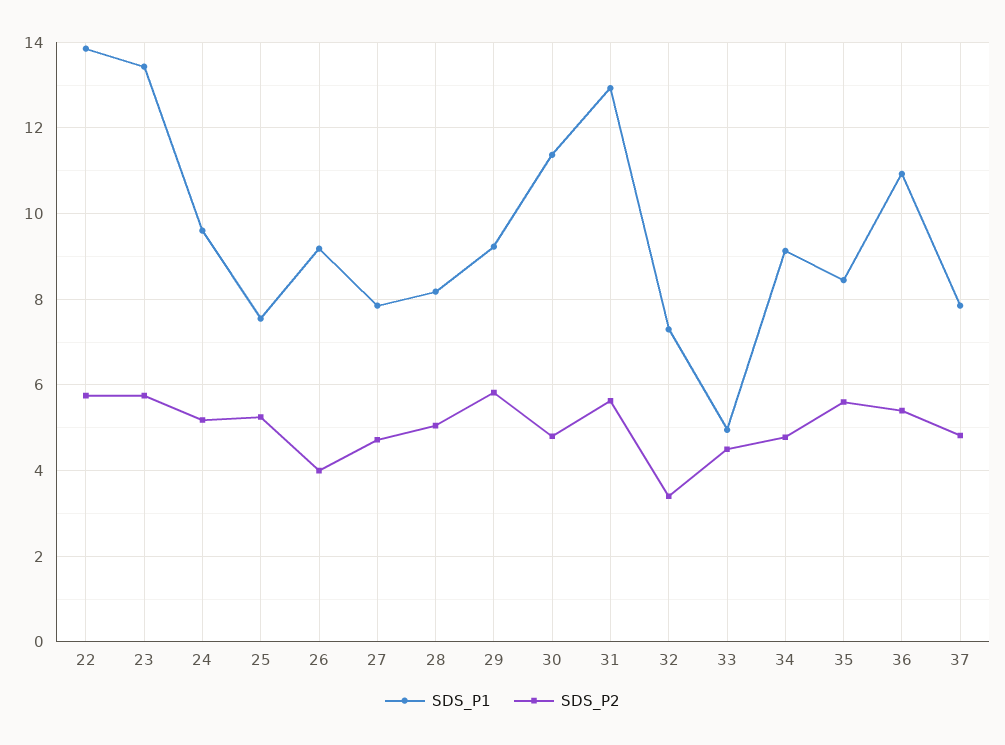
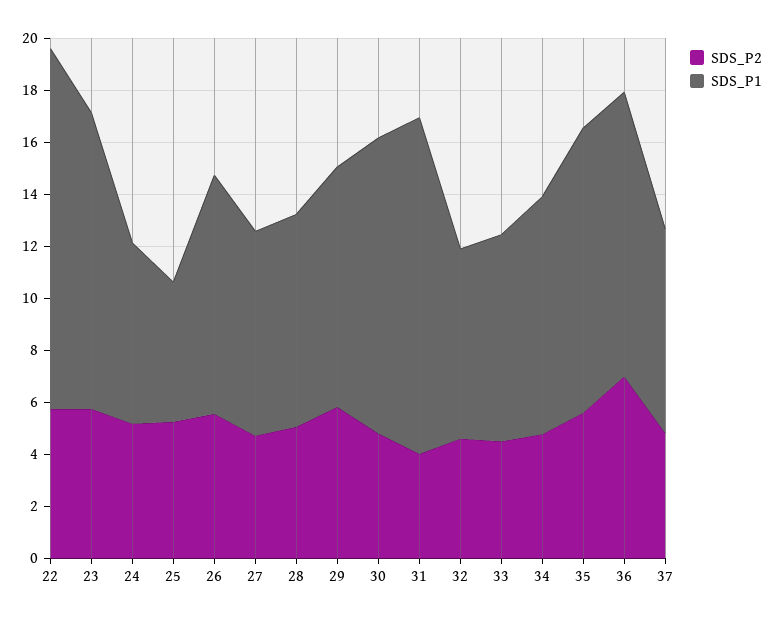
SDS_P1, 23: 13.4 -> 11.5
SDS_P1, 24: 9.6 -> 7
SDS_P1, 25: 7.6 -> 5.5
SDS_P2, 26: 4 -> 5.5
SDS_P2, 31: 5.6 -> 4
SDS_P2, 32: 3.4 -> 4.5
SDS_P1, 33: 5 -> 8
SDS_P1, 35: 8.4 -> 11
SDS_P2, 36: 5.4 -> 7

